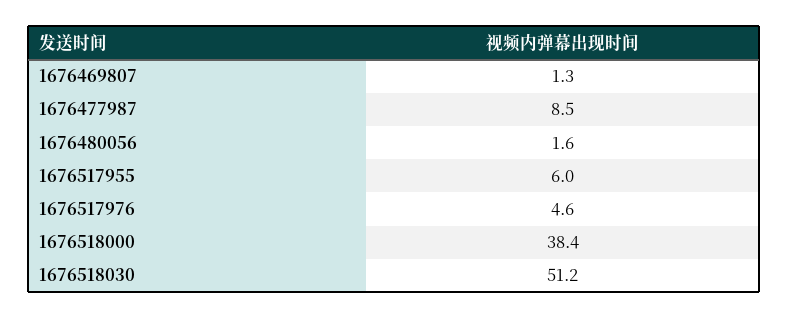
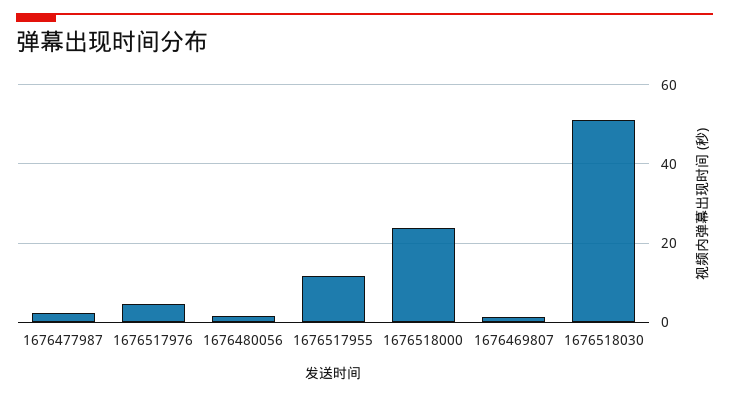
1676477987: 8.5 -> 2
1676517955: 6 -> 12
1676518000: 38.4 -> 24

